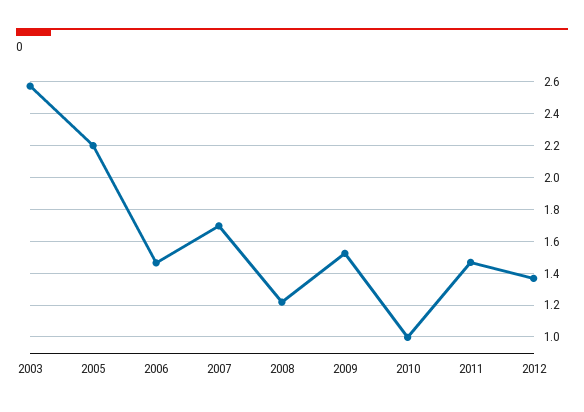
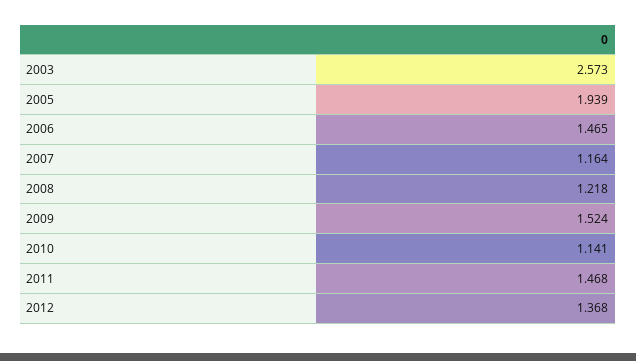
2005: 2.2 -> 1.939
2007: 1.7 -> 1.164
2010: 1 -> 1.141

